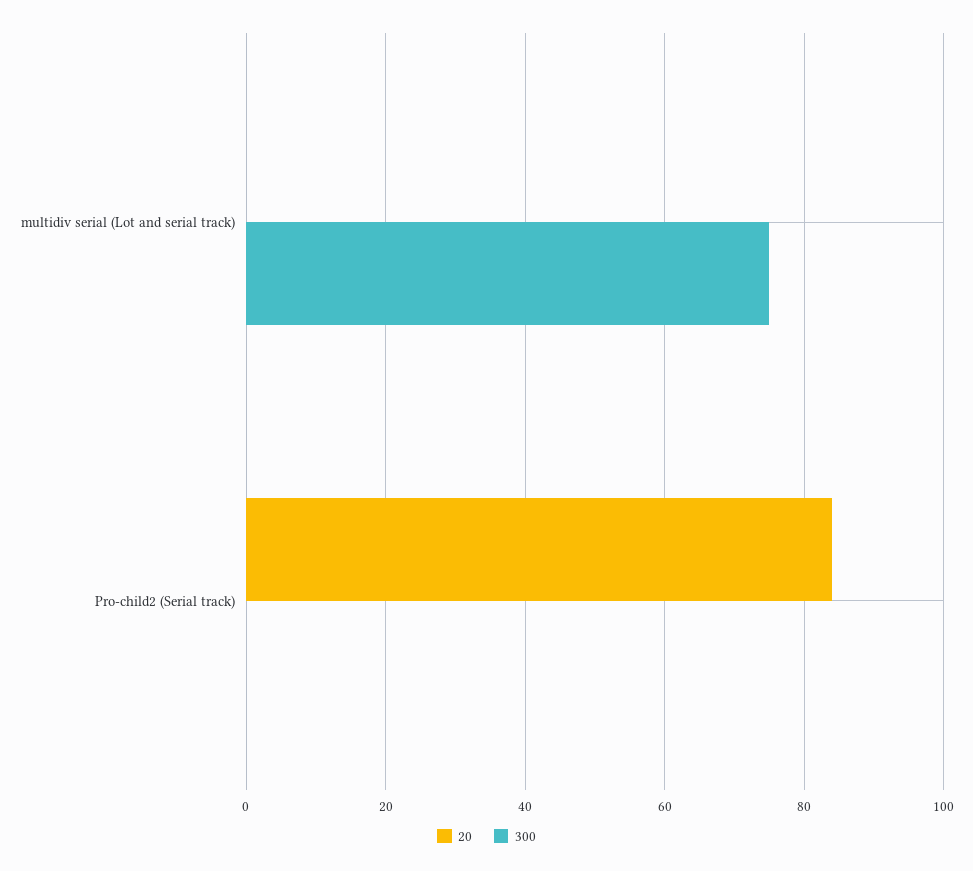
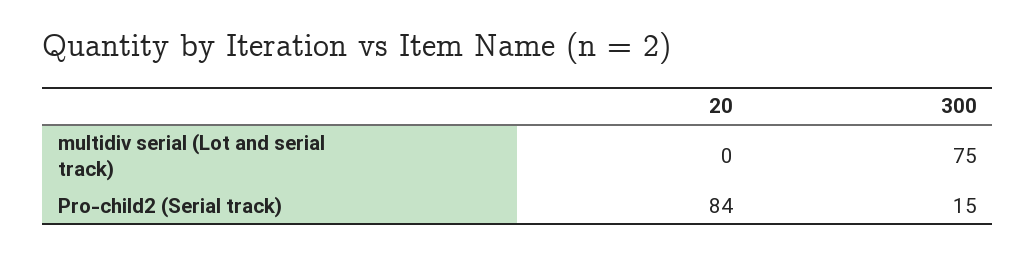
300, Pro-child2 (Serial track): 0 -> 15

